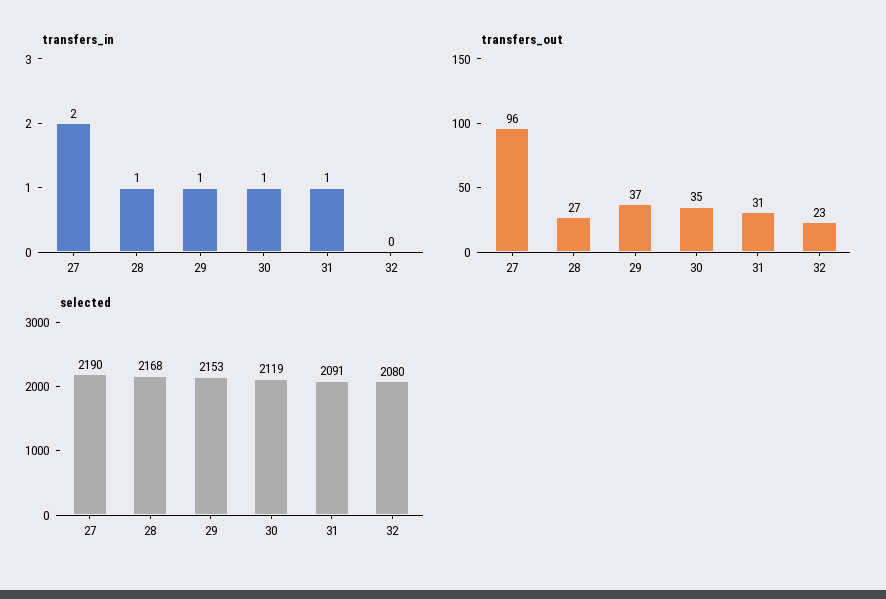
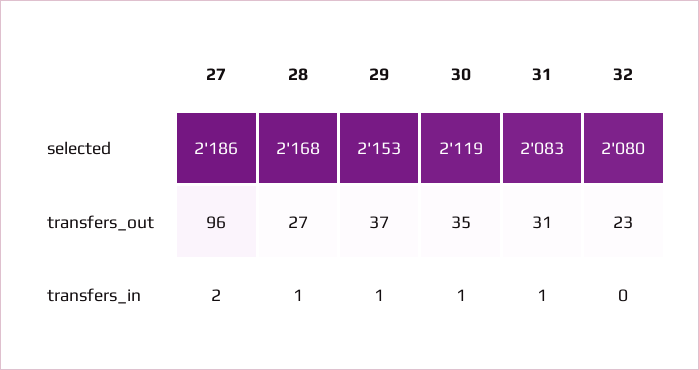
selected, 27: 2190 -> 2186
selected, 31: 2091 -> 2083

